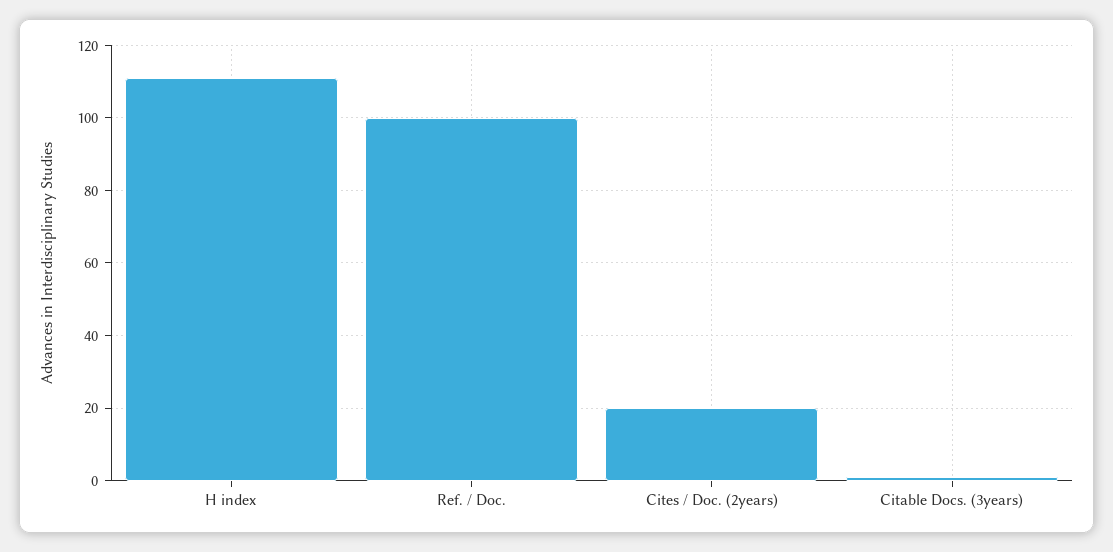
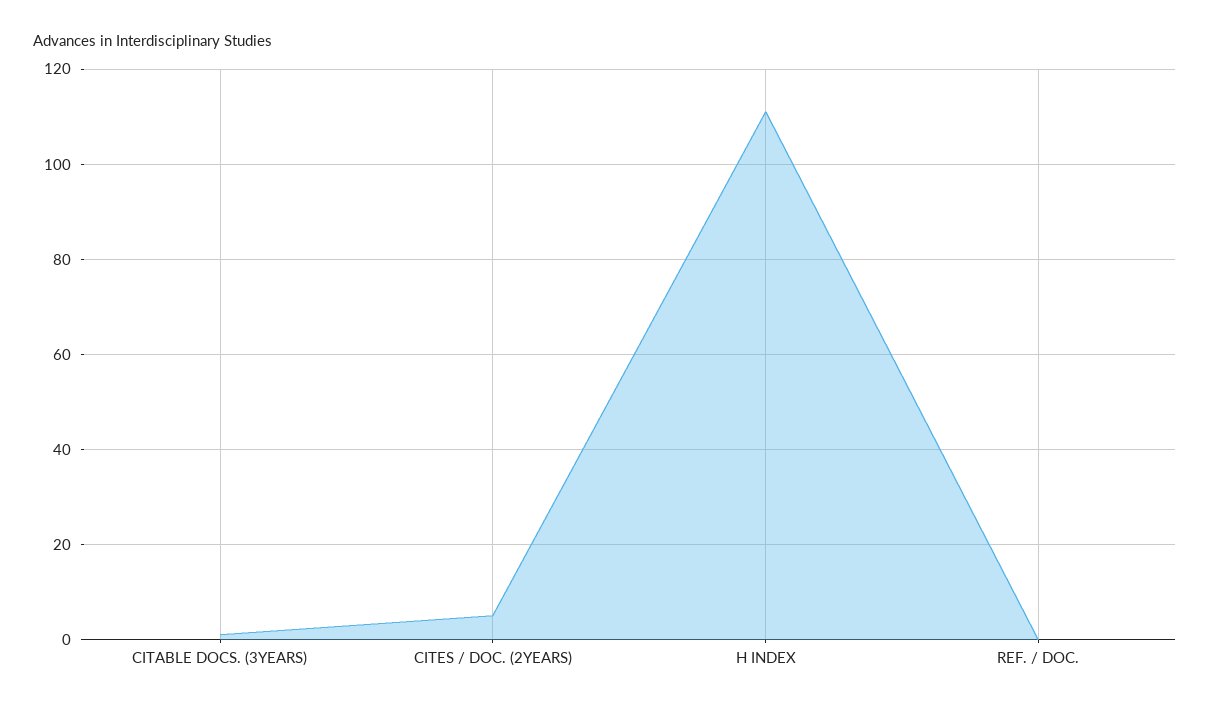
Ref. / Doc.: 100 -> 0
Cites / Doc. (2years): 20 -> 5

